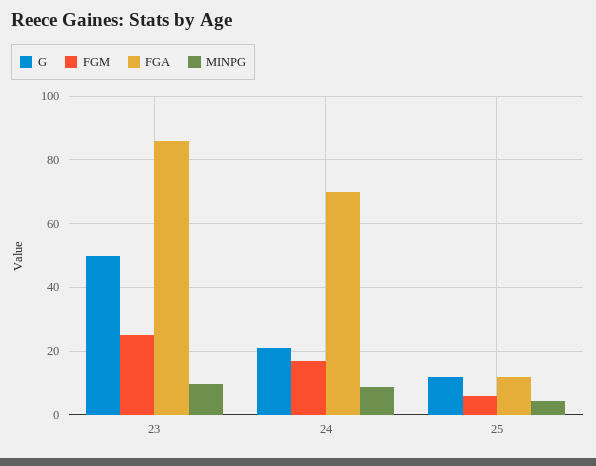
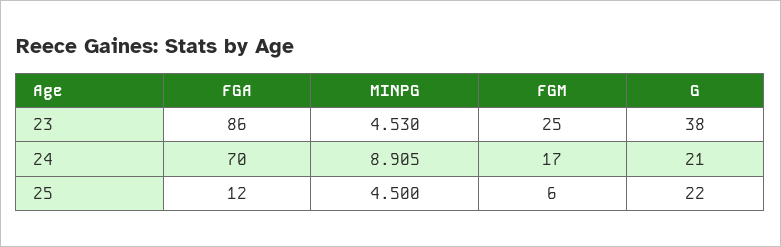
G, 23: 50 -> 38
MINPG, 23: 10 -> 4.53
G, 25: 12 -> 22

